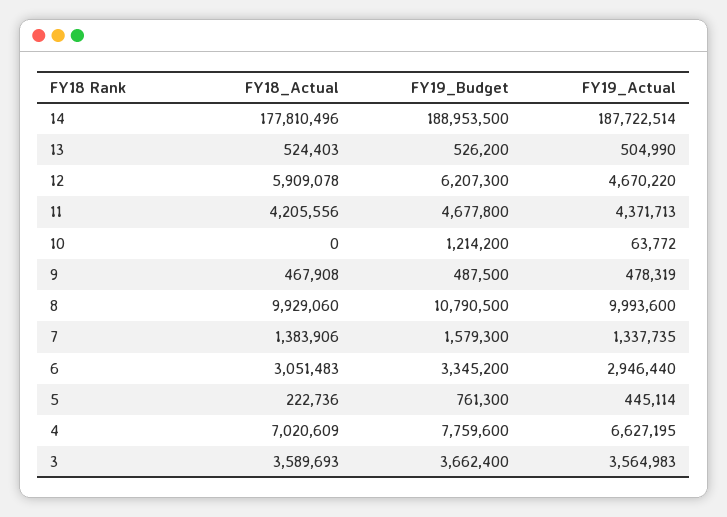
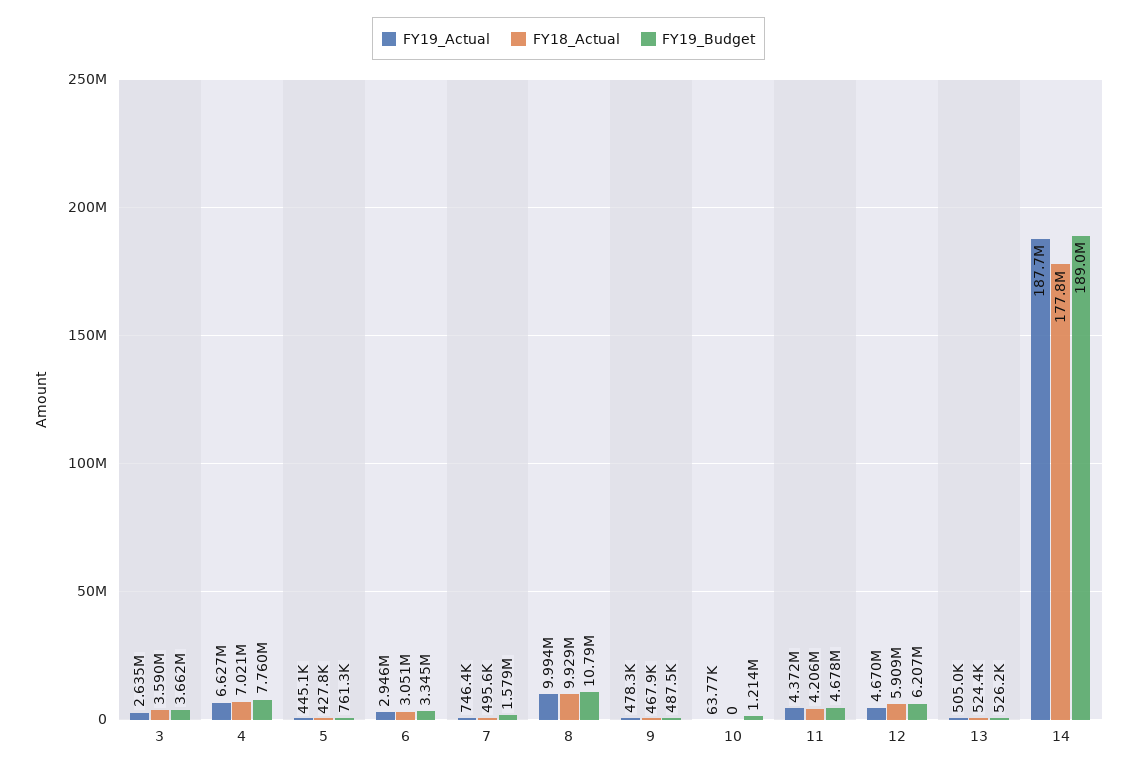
FY18_Actual, 7: 1383906 -> 495600
FY19_Actual, 7: 1337735 -> 746400
FY18_Actual, 5: 222736 -> 427800
FY19_Actual, 3: 3564983 -> 2635000

